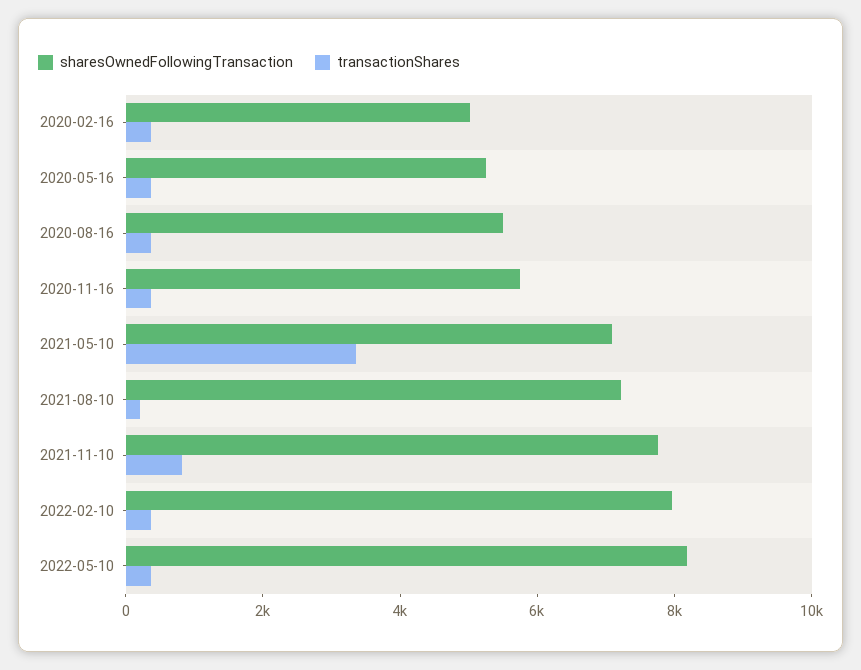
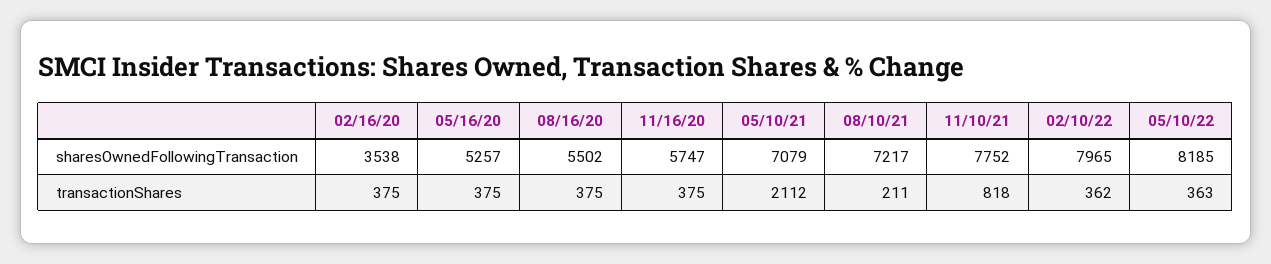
sharesOwnedFollowingTransaction, 2020-02-16: 5000 -> 3538
transactionShares, 2021-05-10: 3500 -> 2112

